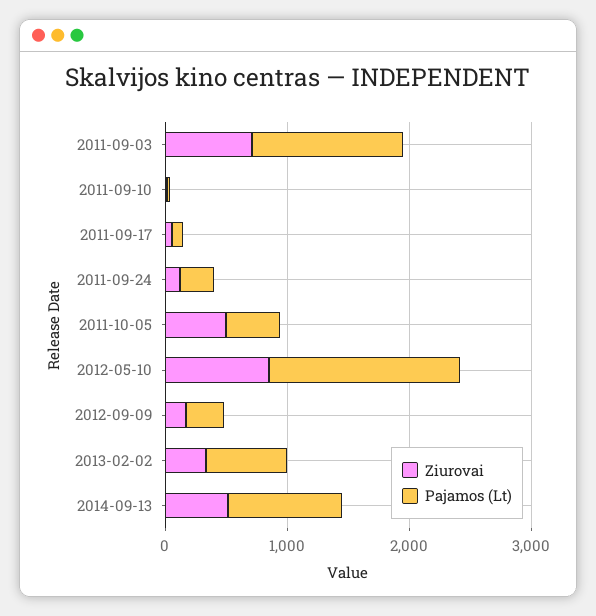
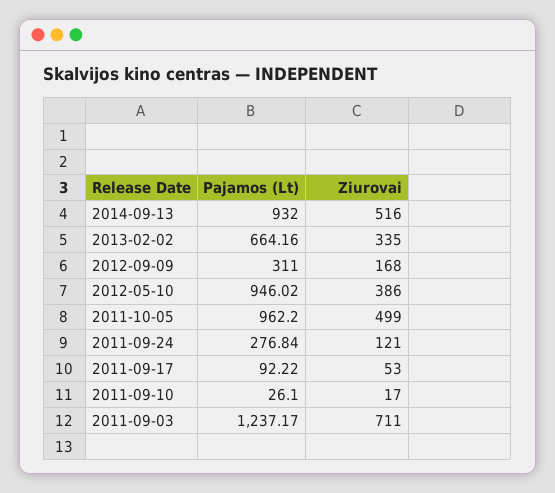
Pajamos (Lt), 2011-10-05: 400 -> 962.2
Ziurovai, 2012-05-10: 800 -> 386
Pajamos (Lt), 2012-05-10: 1600 -> 946.02

